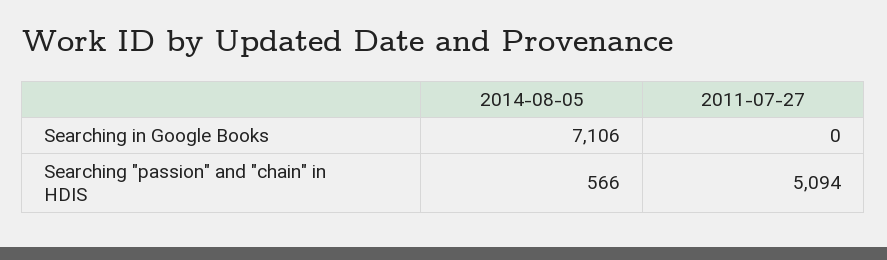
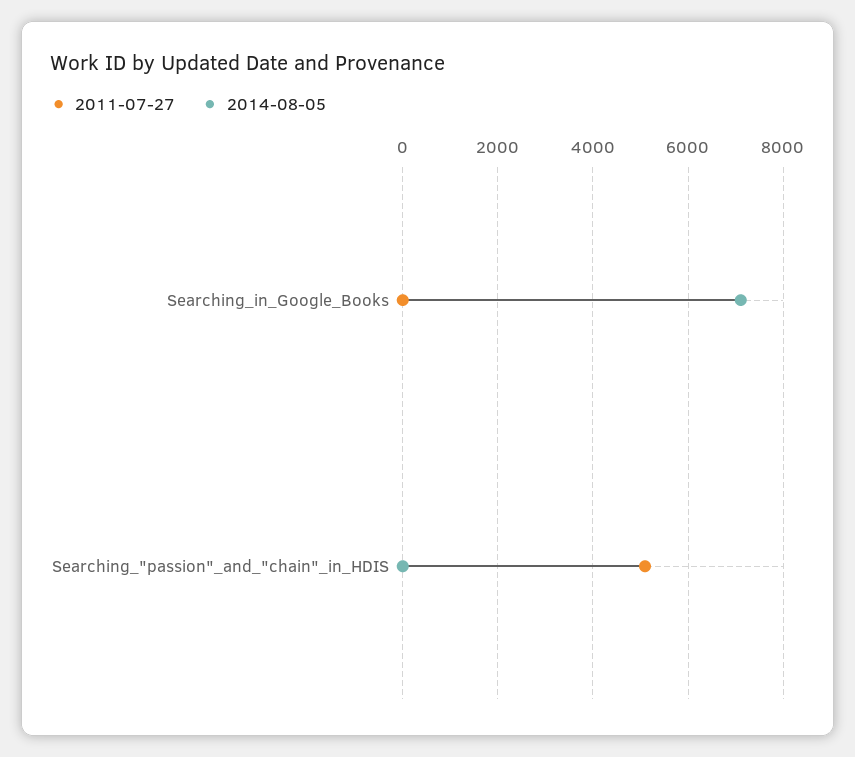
2014-08-05, Searching "passion" and "chain" in HDIS: 566 -> 0

